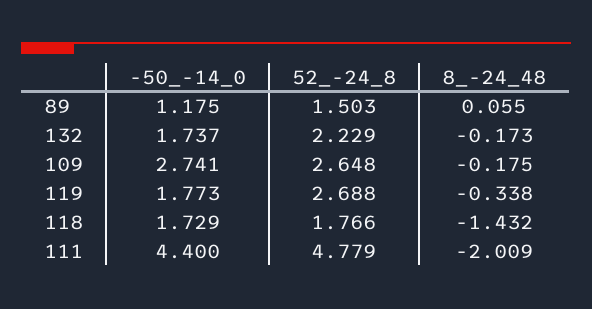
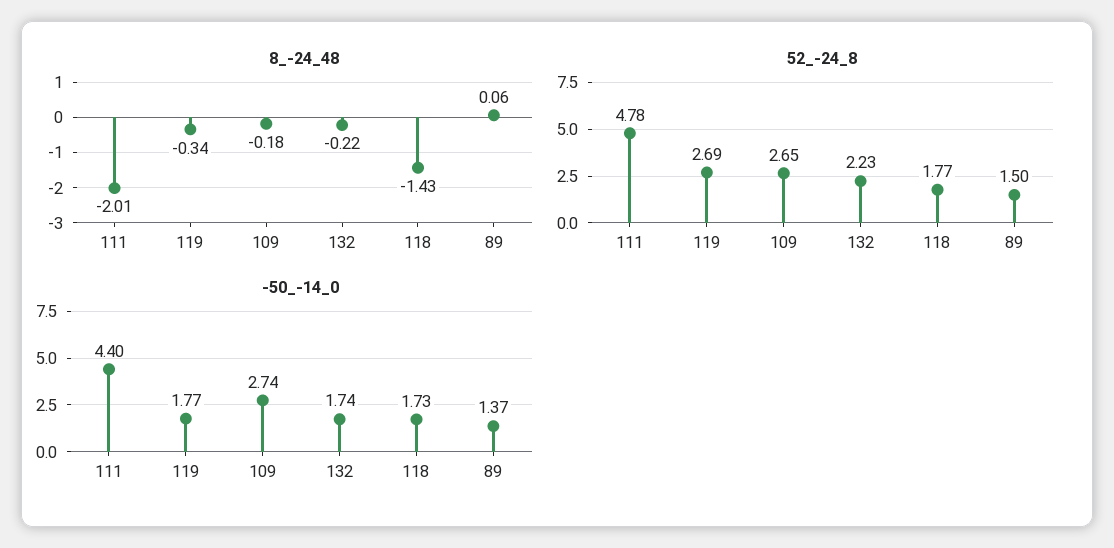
-50_-14_0, 89: 1.175 -> 1.37
8_-24_48, 132: -0.173 -> -0.22

